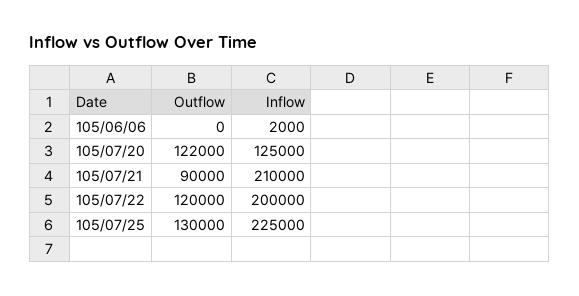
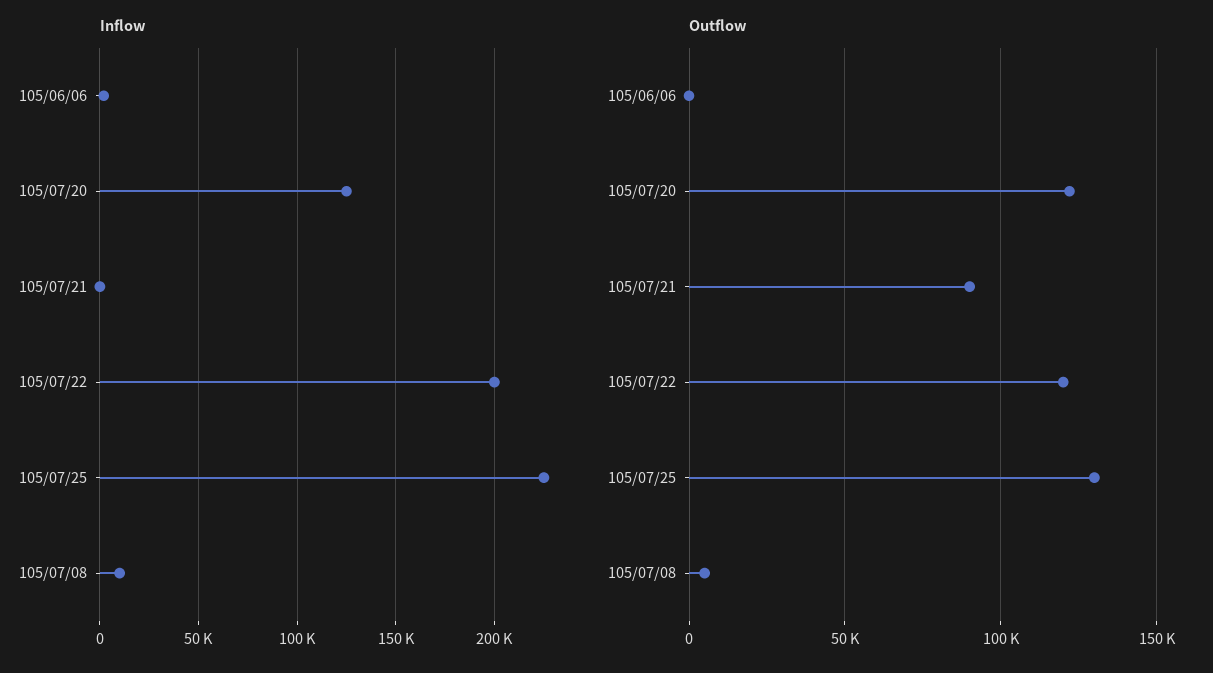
Inflow, 105/07/21: 210000 -> 0
Inflow, 105/07/08: none -> 10000
Outflow, 105/07/08: none -> 5000

